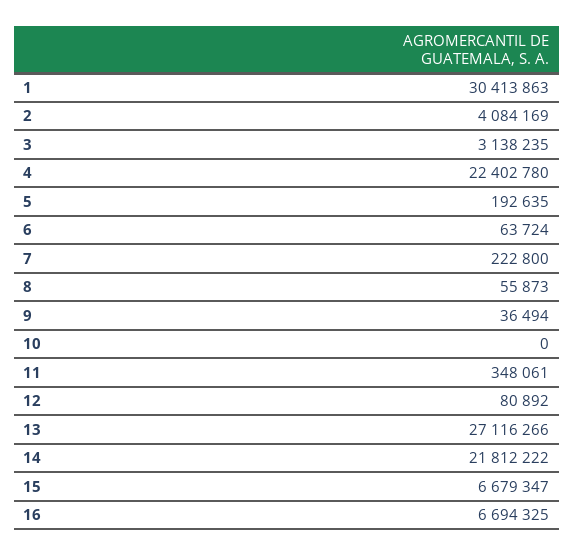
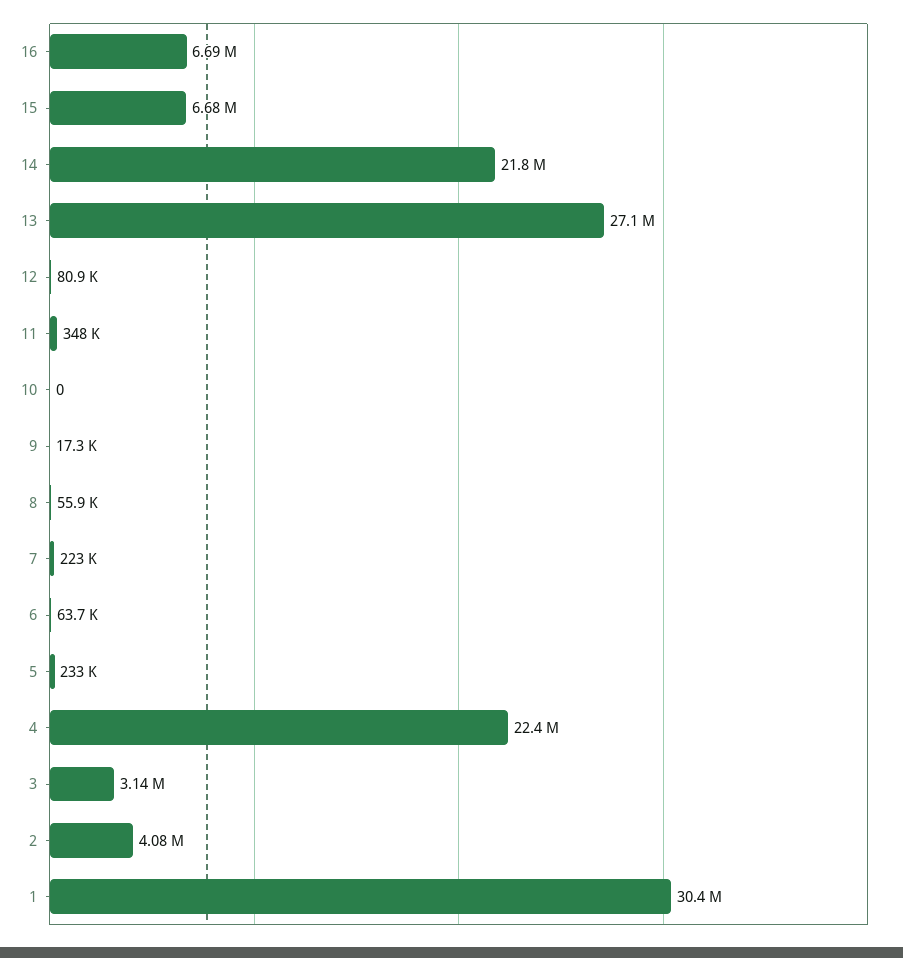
5: 192635 -> 233000
9: 36494 -> 17300

